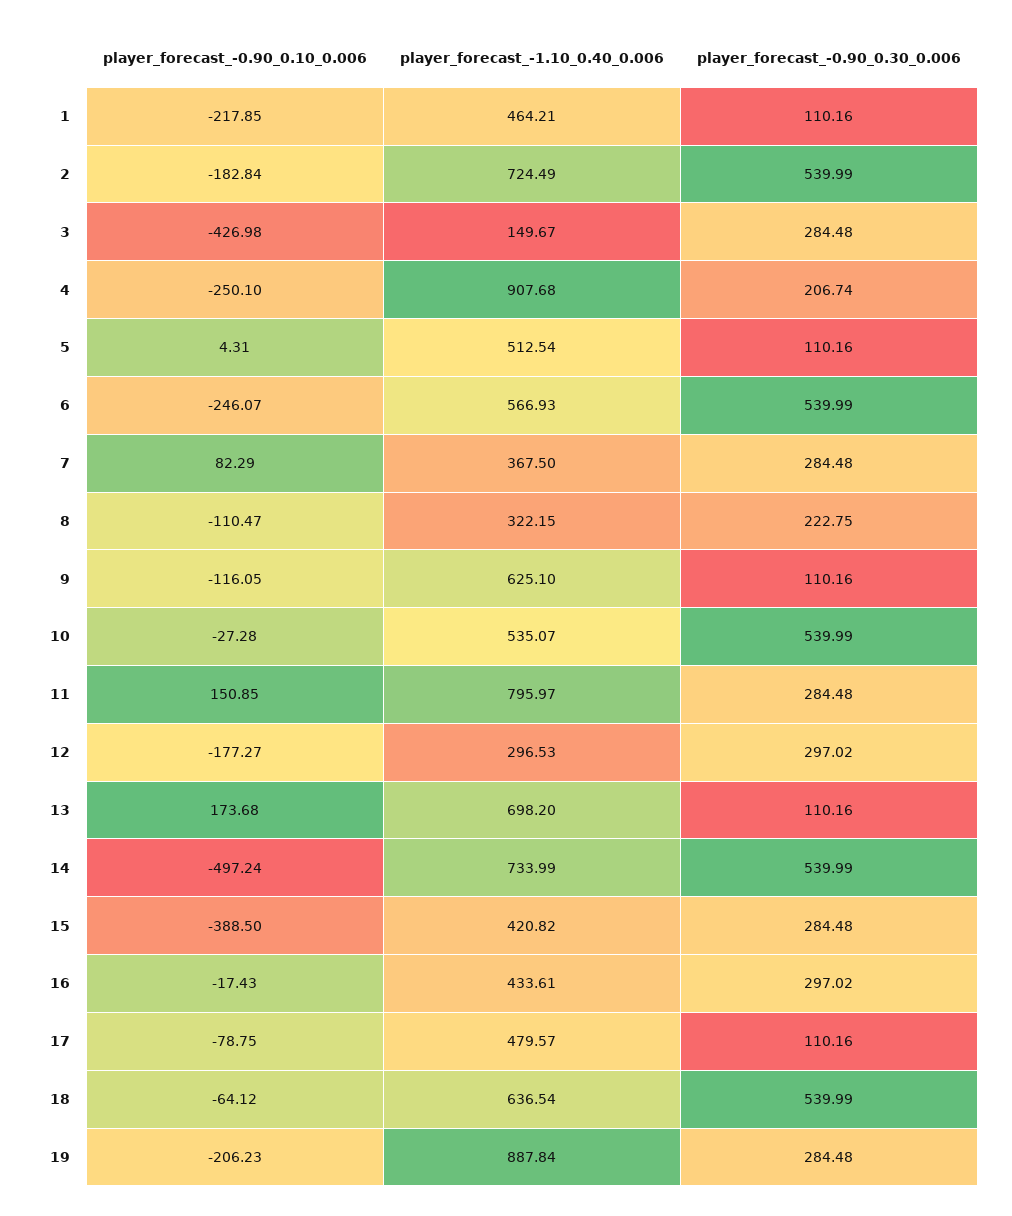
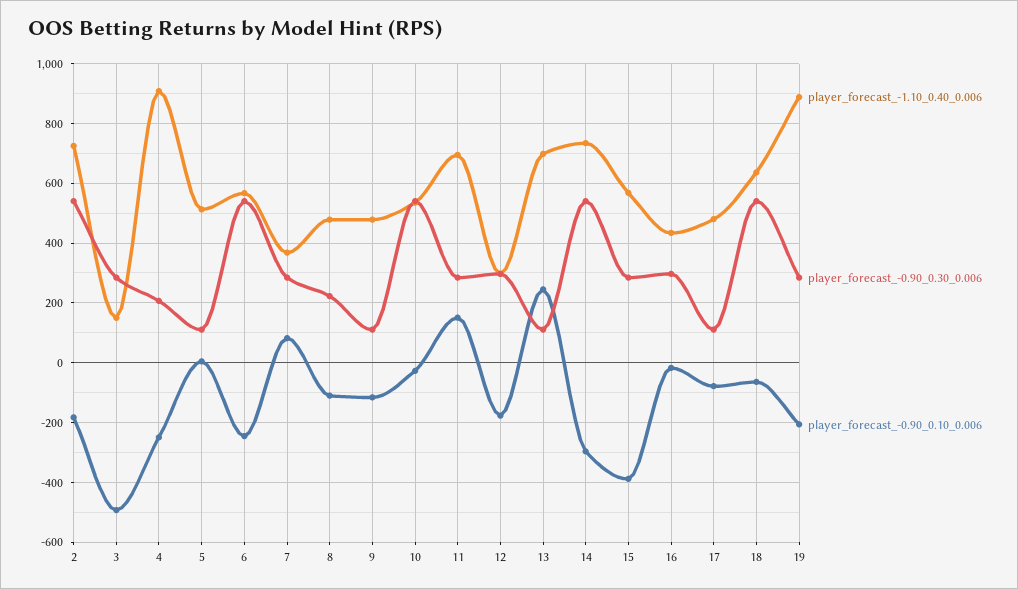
player_forecast_-0.90_0.10_0.006, 1: -217.85 -> none
player_forecast_-1.10_0.40_0.006, 1: 464.21 -> none
player_forecast_-0.90_0.30_0.006, 1: 110.16 -> none
player_forecast_-0.90_0.10_0.006, 3: -426.98 -> -500
player_forecast_-1.10_0.40_0.006, 8: 322.15 -> 475
player_forecast_-1.10_0.40_0.006, 9: 625.1 -> 475
player_forecast_-1.10_0.40_0.006, 11: 795.97 -> 700
player_forecast_-0.90_0.10_0.006, 13: 173.68 -> 250
player_forecast_-0.90_0.10_0.006, 14: -497.24 -> -300
player_forecast_-1.10_0.40_0.006, 15: 420.82 -> 575

